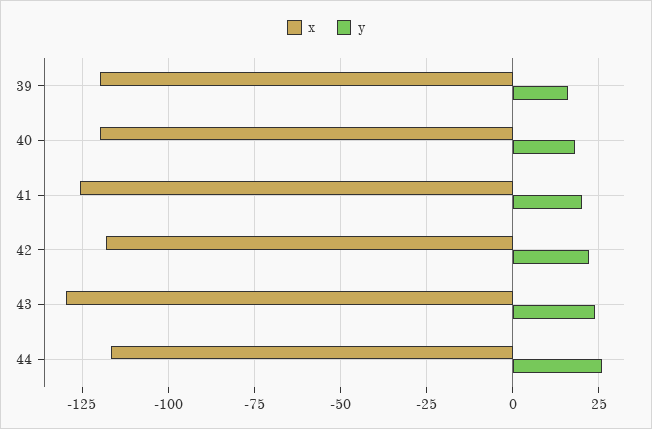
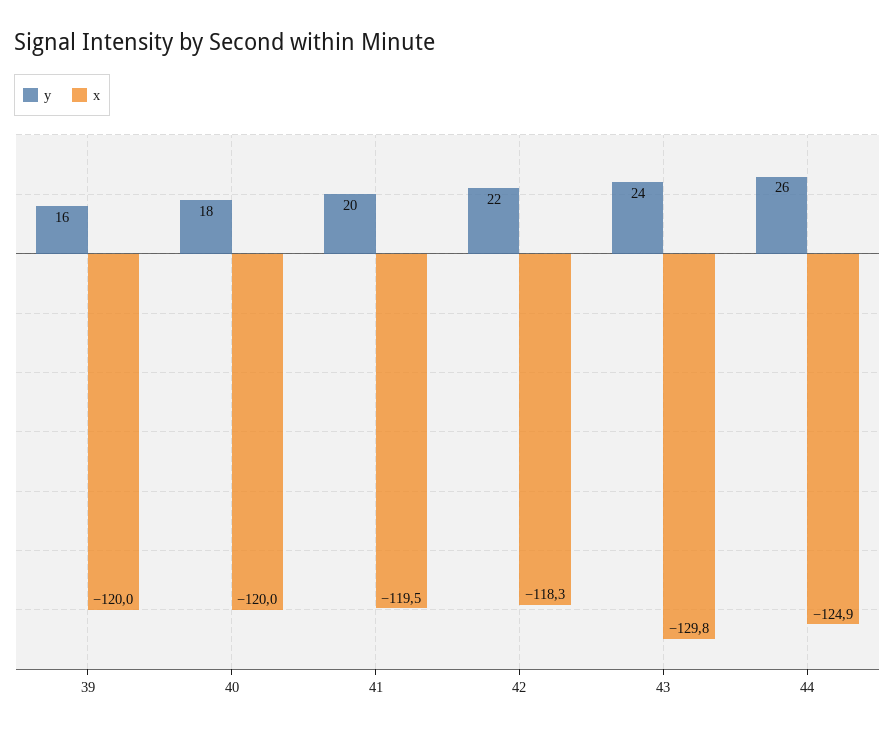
x, 41: -125 -> -119.5
x, 44: -117.5 -> -124.9

